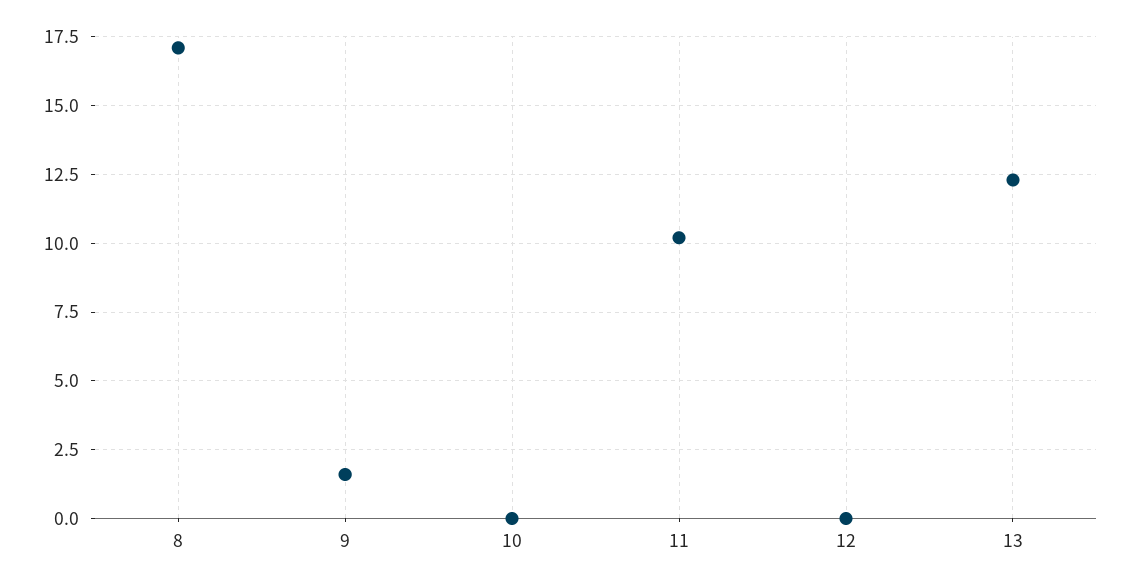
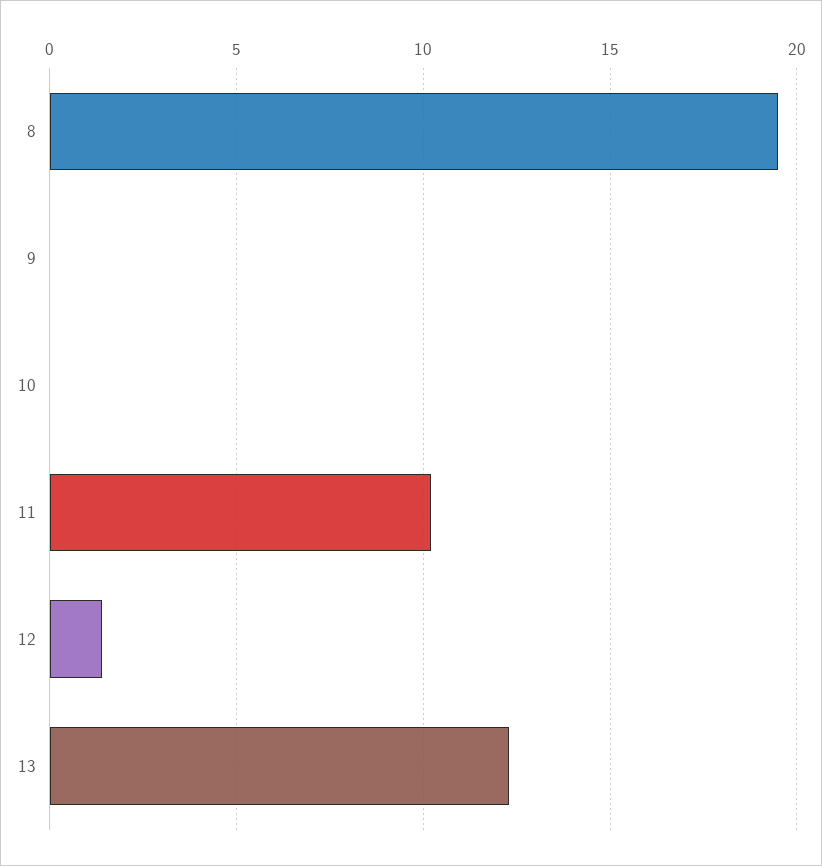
8: 17 -> 19.5
9: 1.5 -> 0
12: 0 -> 1.5

